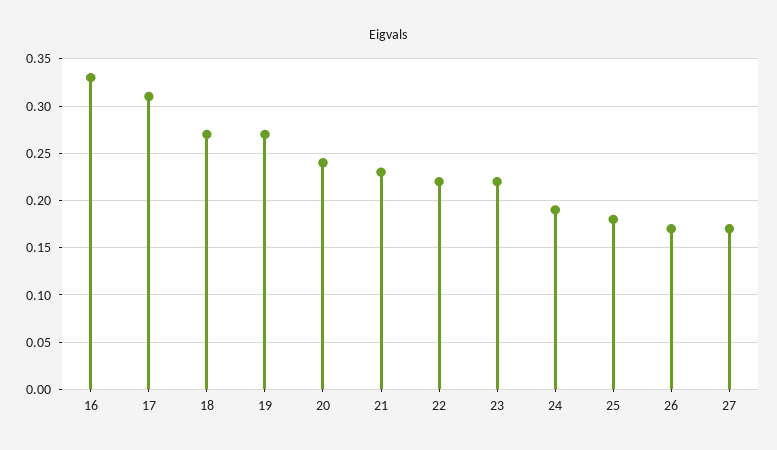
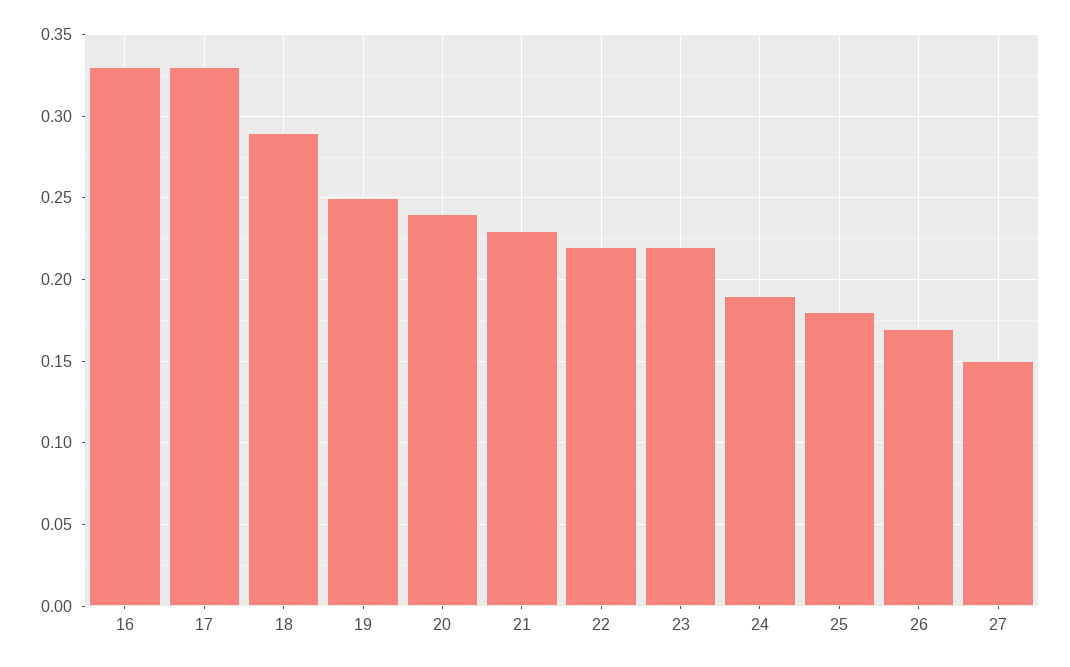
17: 0.31 -> 0.33
18: 0.27 -> 0.29
19: 0.27 -> 0.25
27: 0.17 -> 0.15

